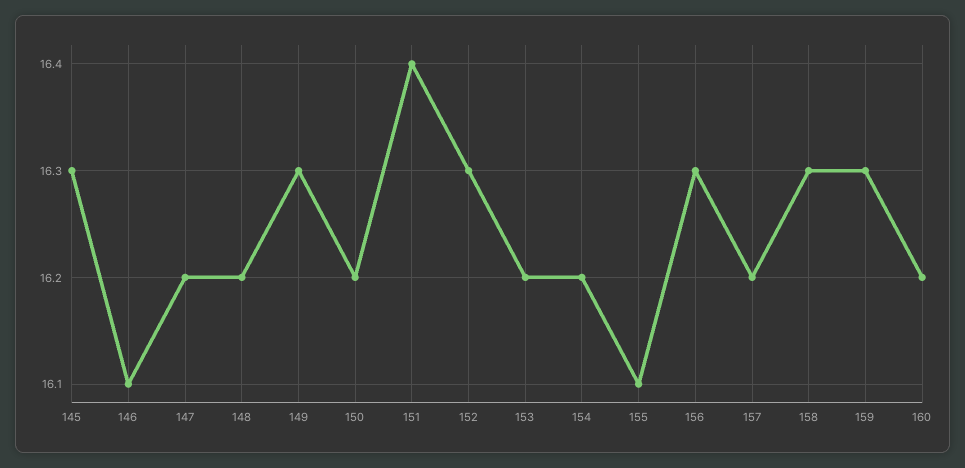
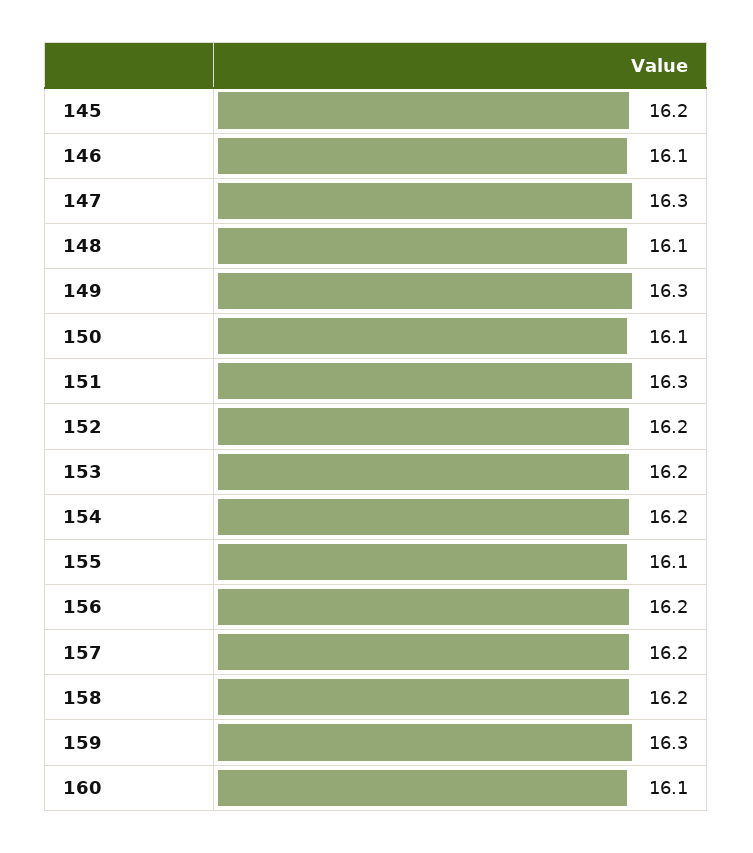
145: 16.3 -> 16.2
147: 16.2 -> 16.3
148: 16.2 -> 16.1
150: 16.2 -> 16.1
151: 16.4 -> 16.3
152: 16.3 -> 16.2
156: 16.3 -> 16.2
158: 16.3 -> 16.2
160: 16.2 -> 16.1

